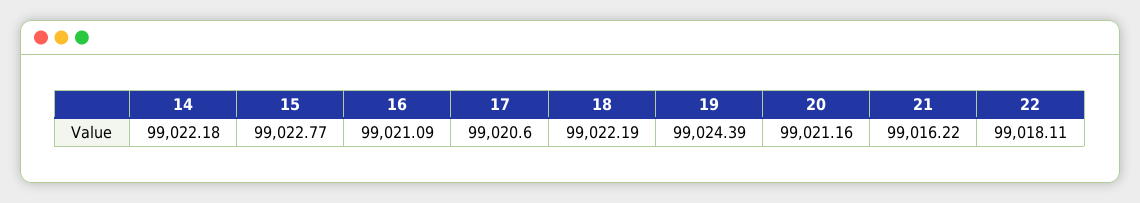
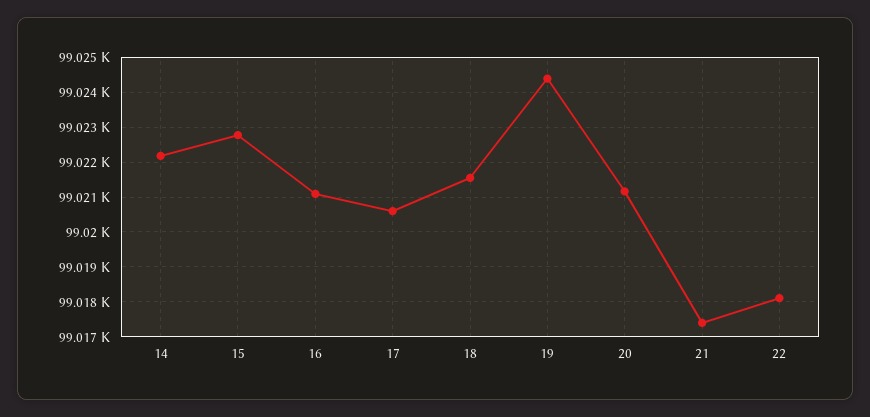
18: 99022.19 -> 99021.6
21: 99016.22 -> 99017.4

